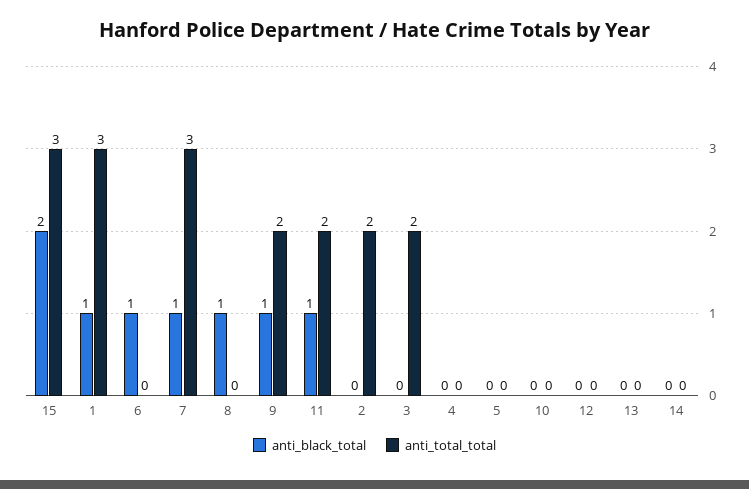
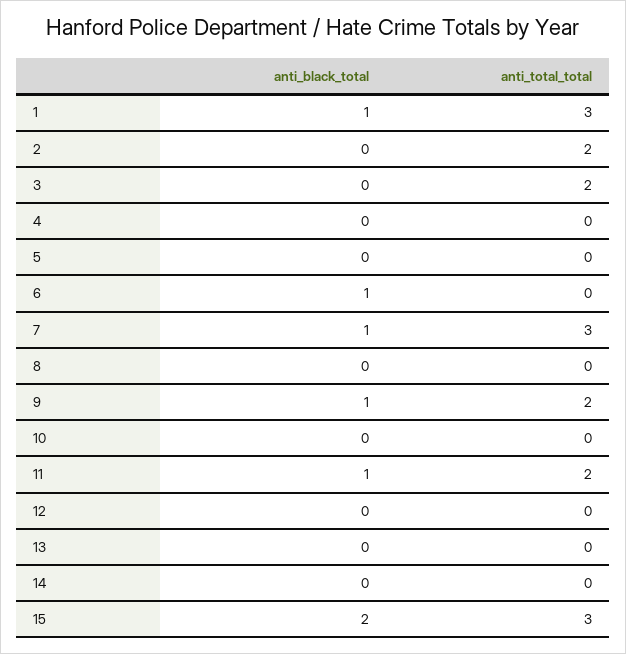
anti_black_total, 8: 1 -> 0

